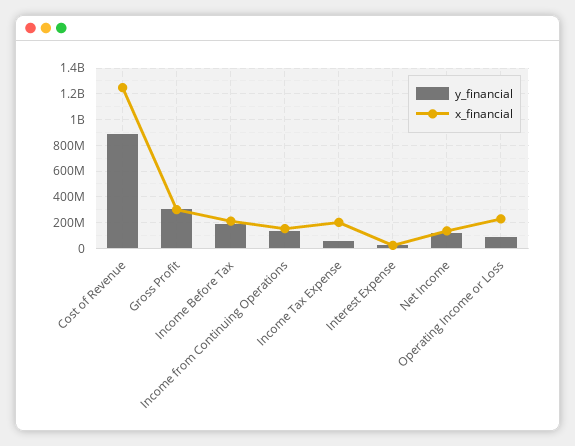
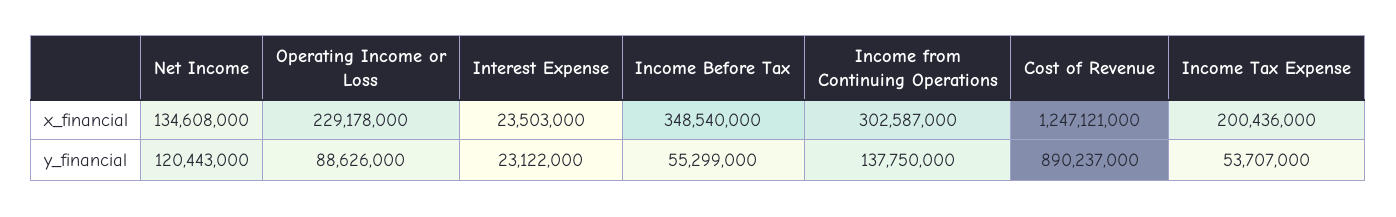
y_financial, Gross Profit: 300000000 -> none
x_financial, Gross Profit: 300000000 -> none
y_financial, Income Before Tax: 200000000 -> 55299000
x_financial, Income Before Tax: 200000000 -> 348540000
x_financial, Income from Continuing Operations: 150000000 -> 302587000

